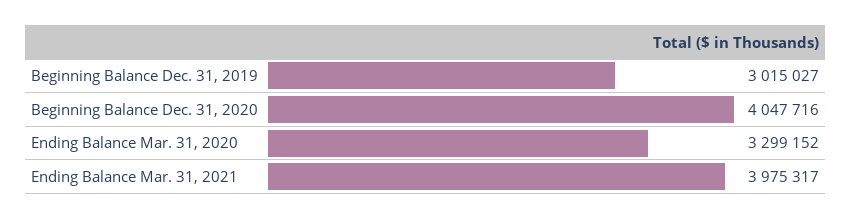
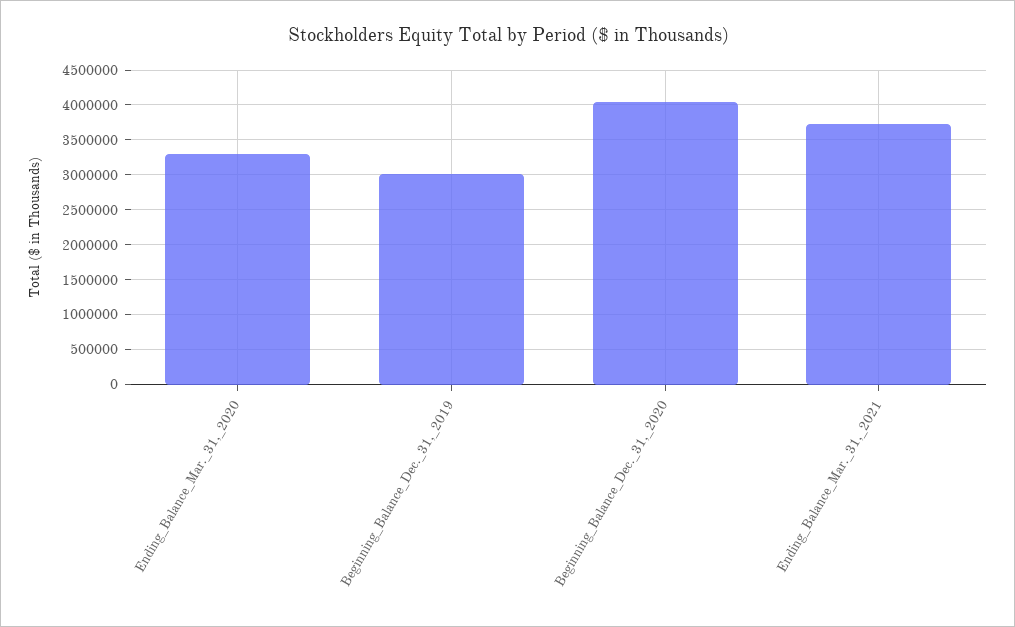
Ending Balance Mar. 31, 2021: 3975317 -> 3700000

